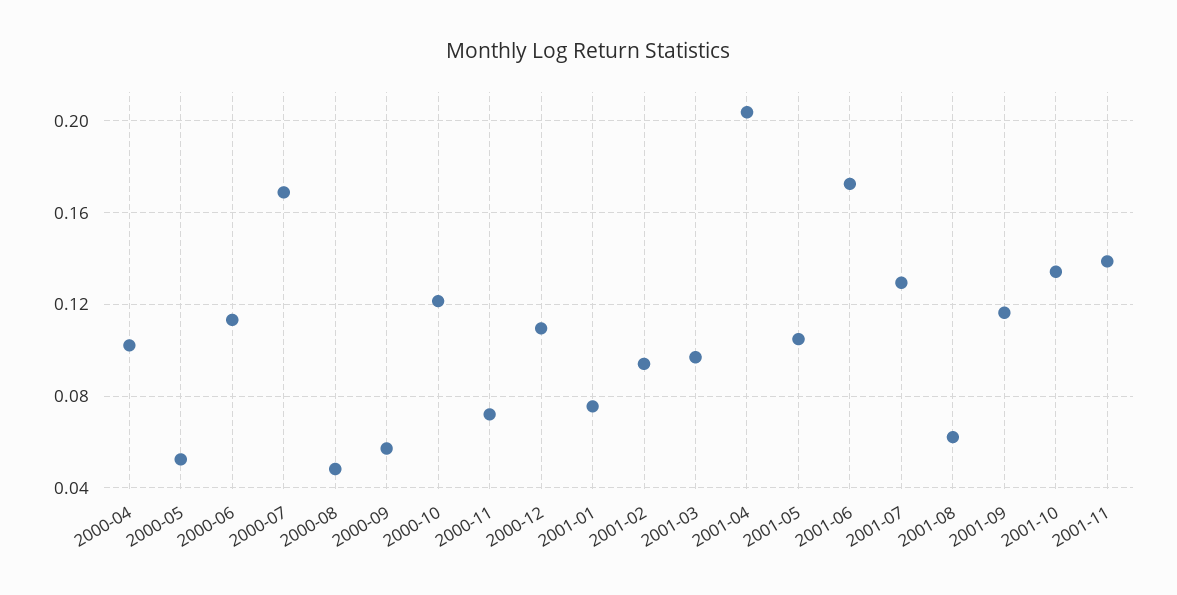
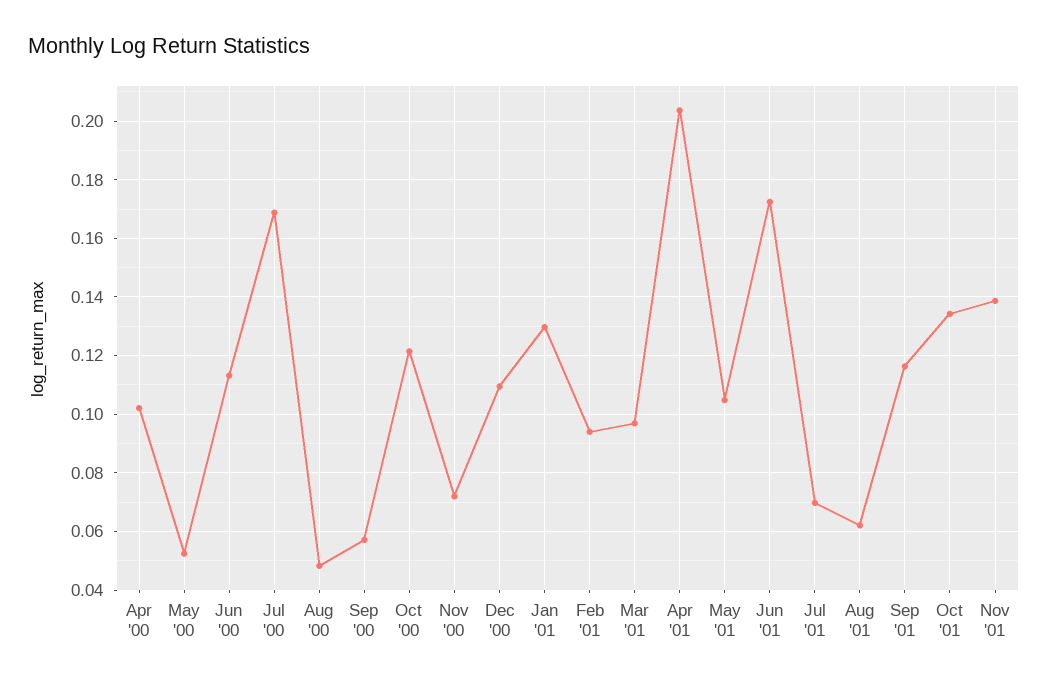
2001-01: 0.075 -> 0.13
2001-07: 0.13 -> 0.07

